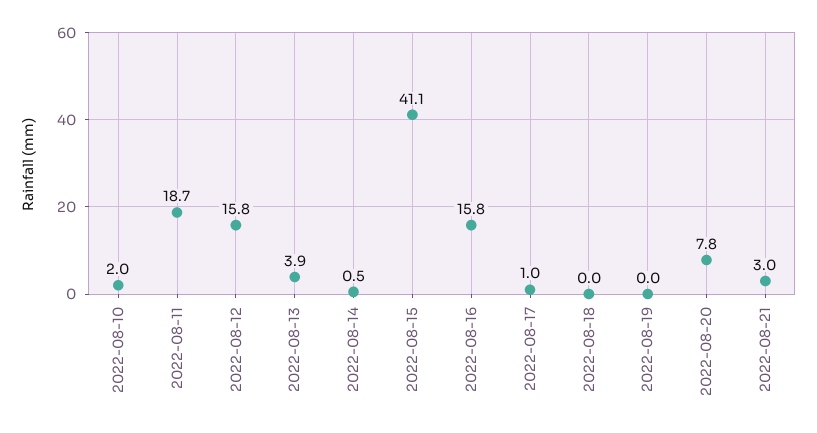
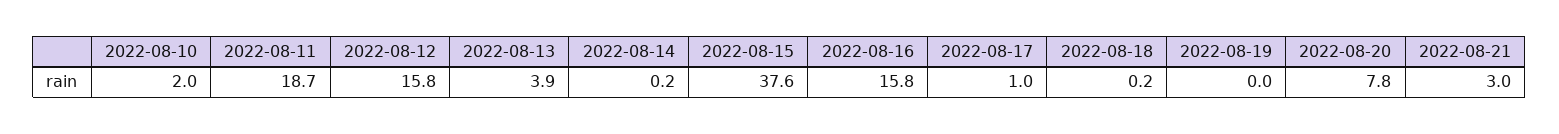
2022-08-14: 0.5 -> 0.2
2022-08-15: 41.1 -> 37.6
2022-08-18: 0 -> 0.2

